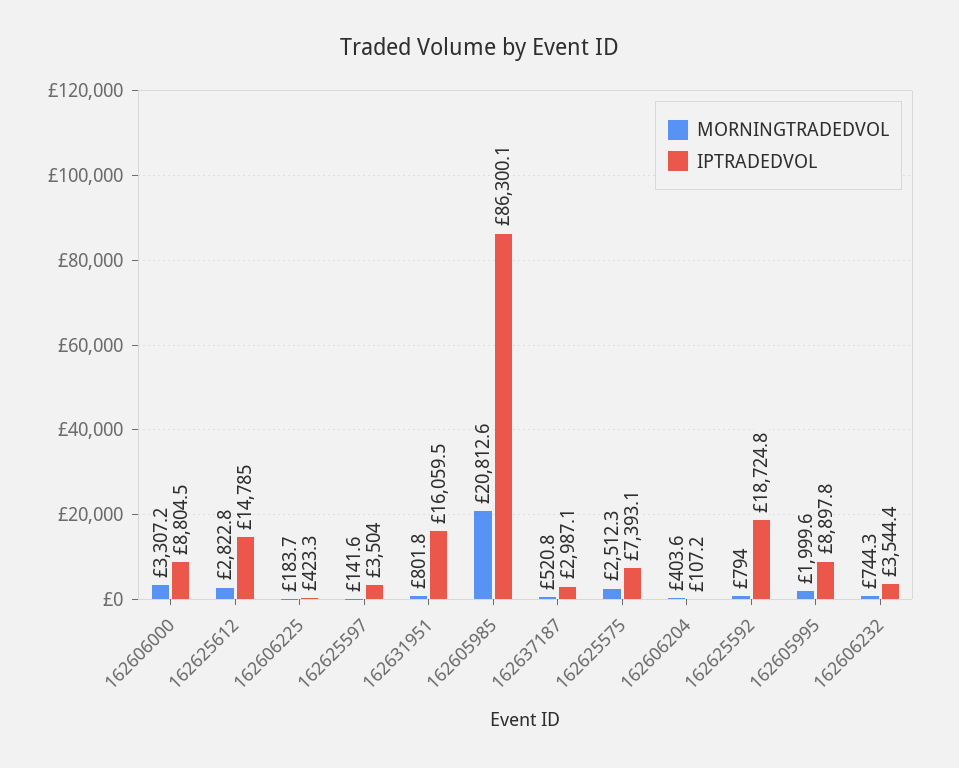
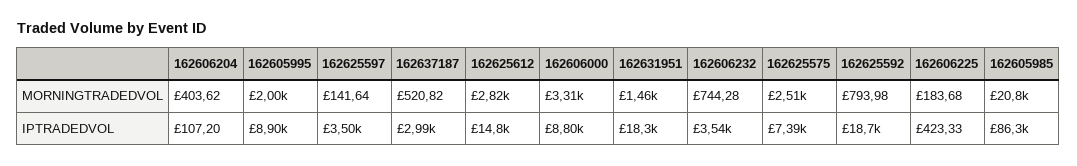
MORNINGTRADEDVOL, 162631951: 801.8 -> 1460
IPTRADEDVOL, 162631951: 16059.5 -> 18300

